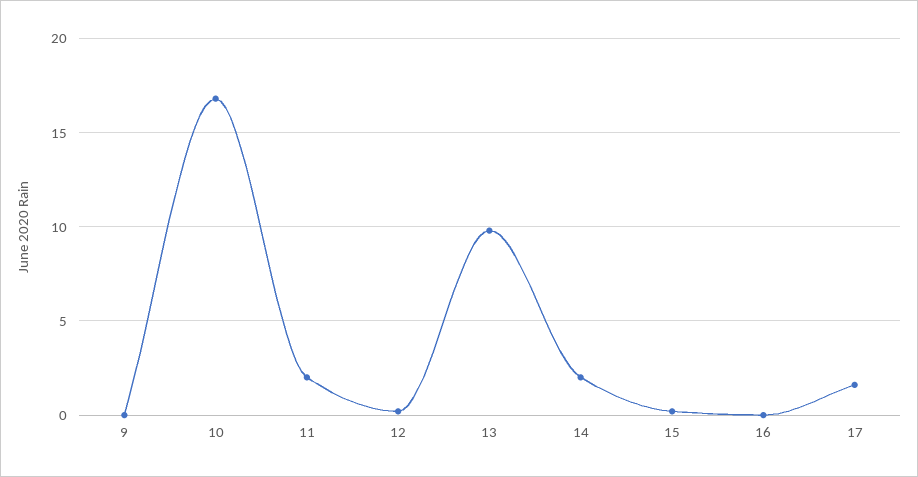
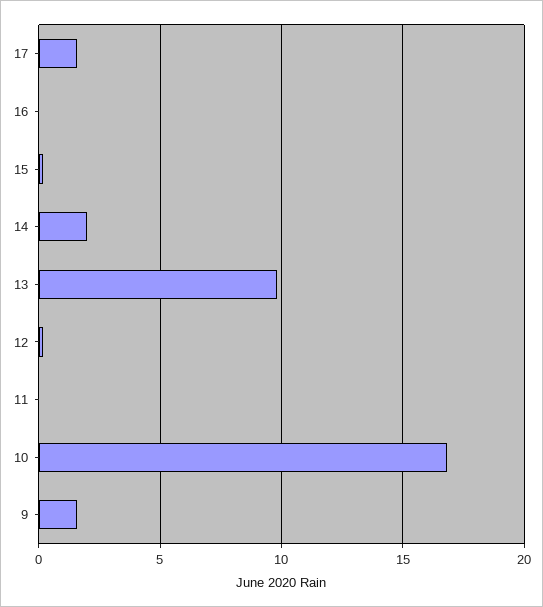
9: 0 -> 1.5
11: 2 -> 0

